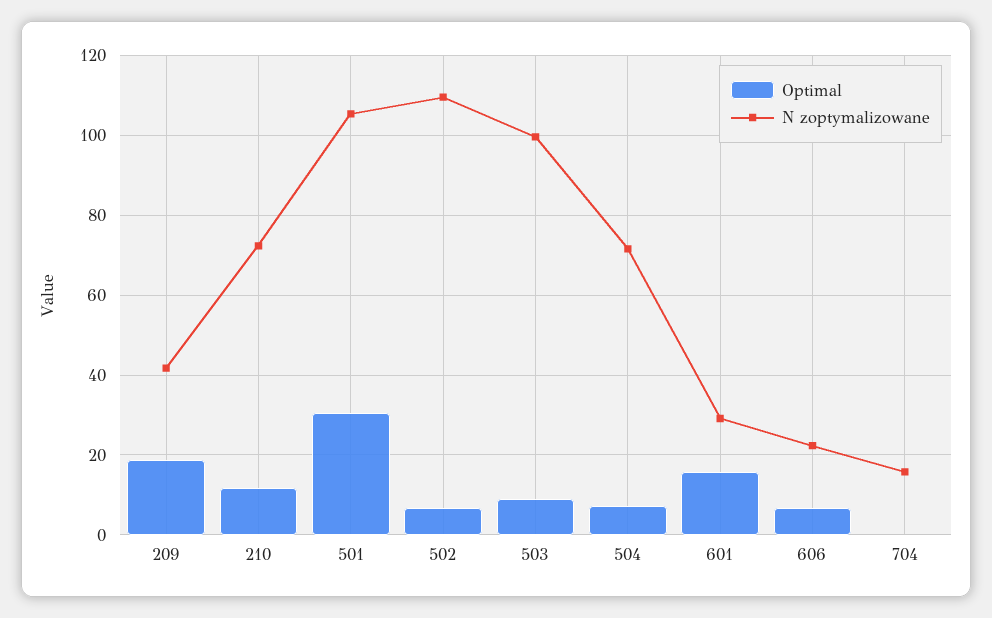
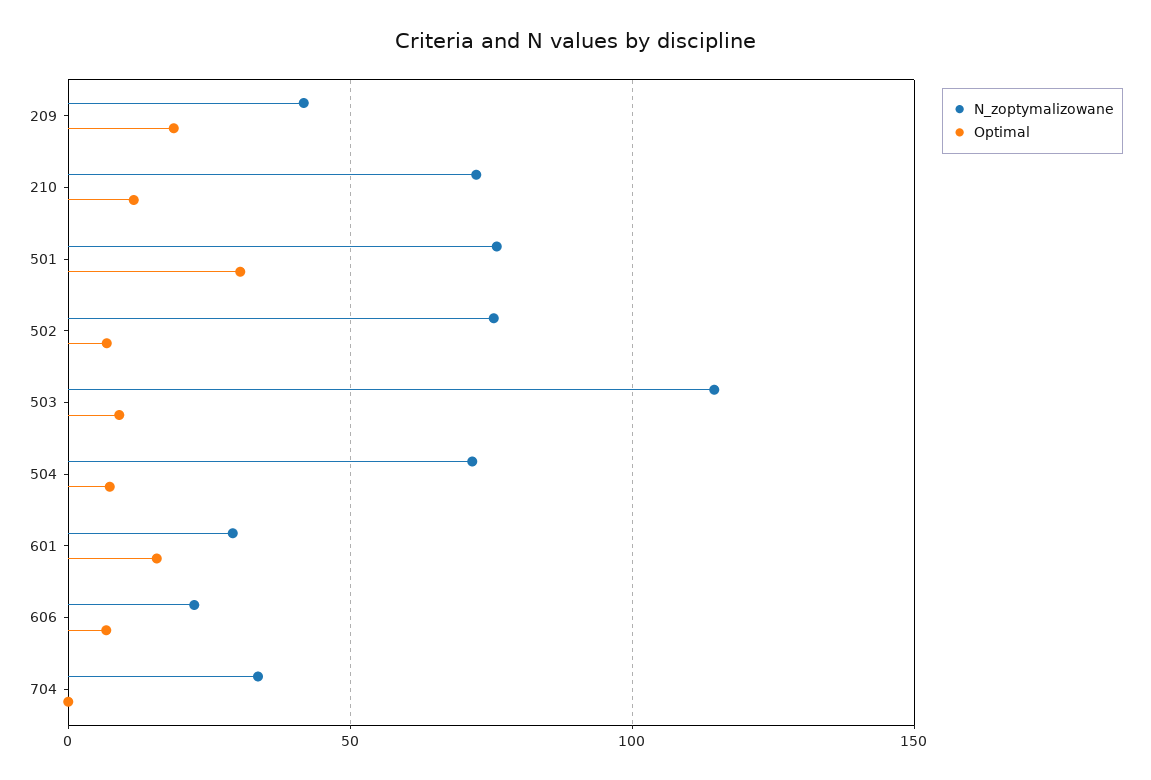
N zoptymalizowane, 501: 106 -> 75
N zoptymalizowane, 502: 110 -> 75
N zoptymalizowane, 503: 100 -> 115
N zoptymalizowane, 704: 16 -> 35

